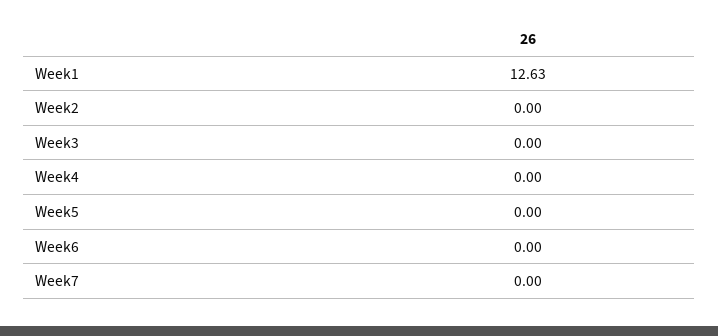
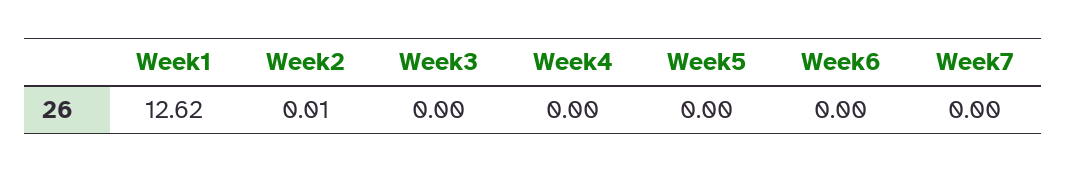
Week1: 12.63 -> 12.62
Week2: 0 -> 0.01

